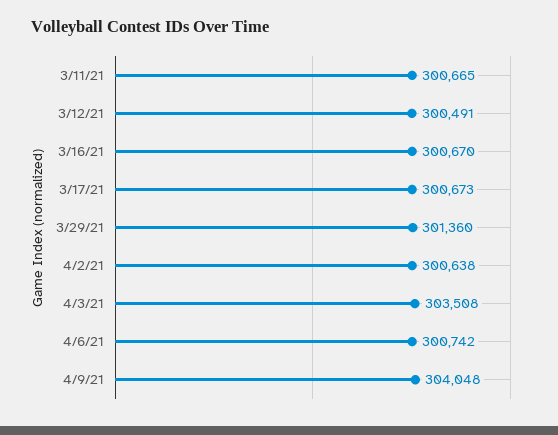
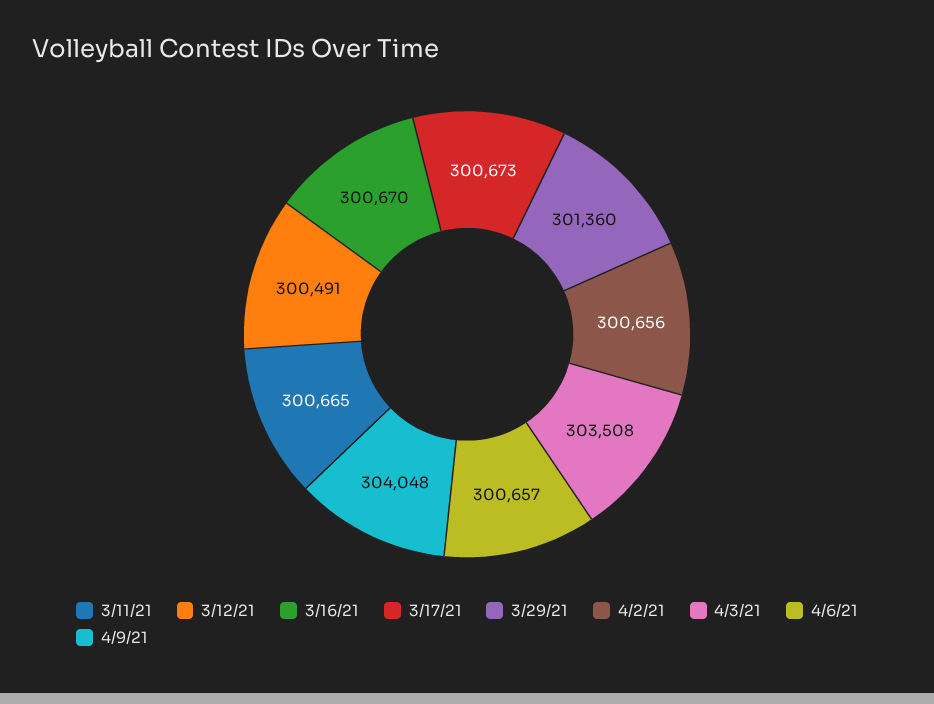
4/2/21: 300638 -> 300656
4/6/21: 300742 -> 300657

